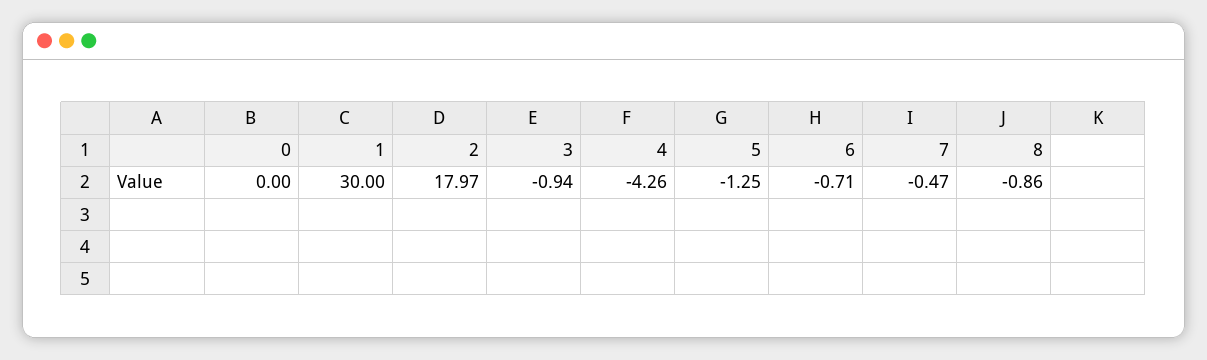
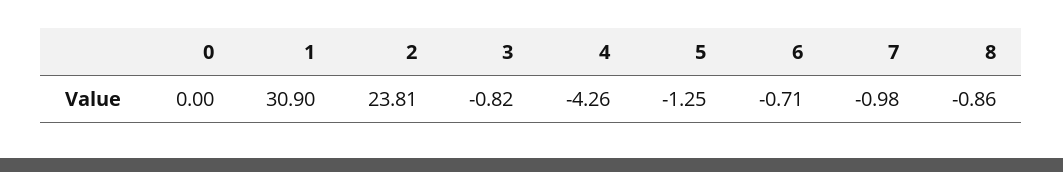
1: 30 -> 30.9
2: 17.97 -> 23.81
3: -0.94 -> -0.82
7: -0.47 -> -0.98

